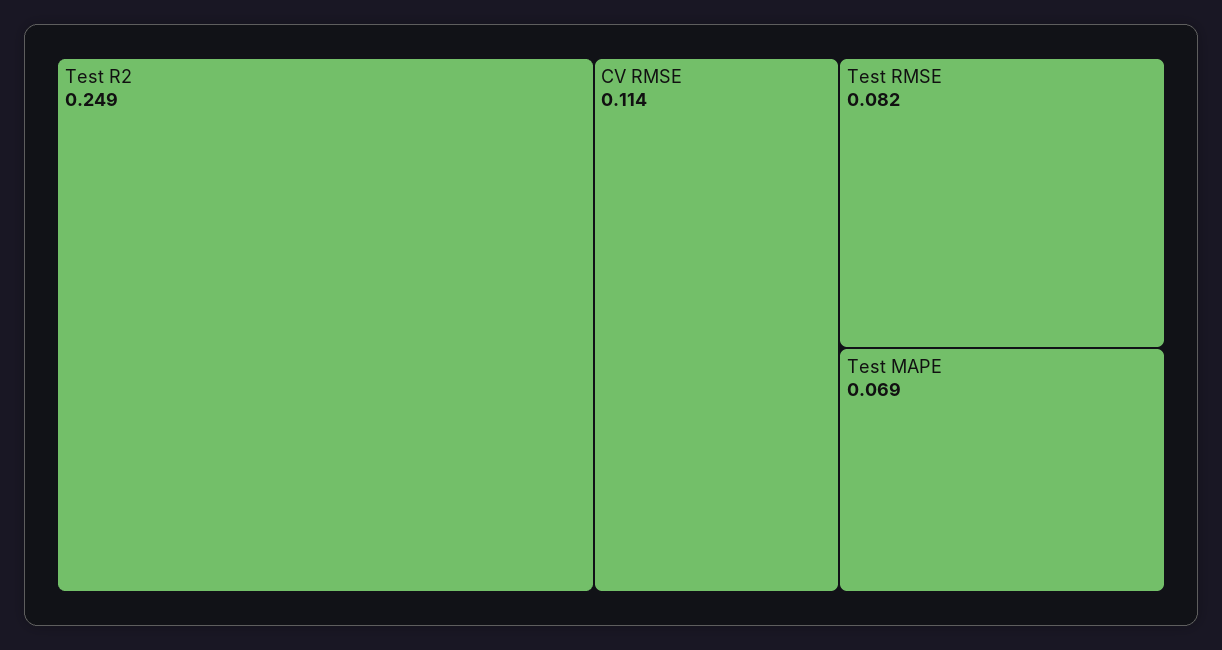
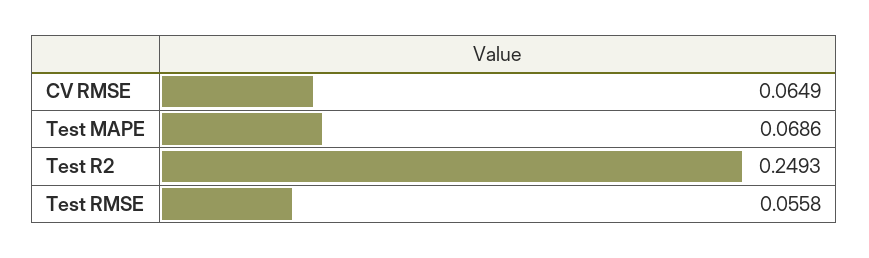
CV RMSE: 0.114 -> 0.0649
Test RMSE: 0.082 -> 0.0558

